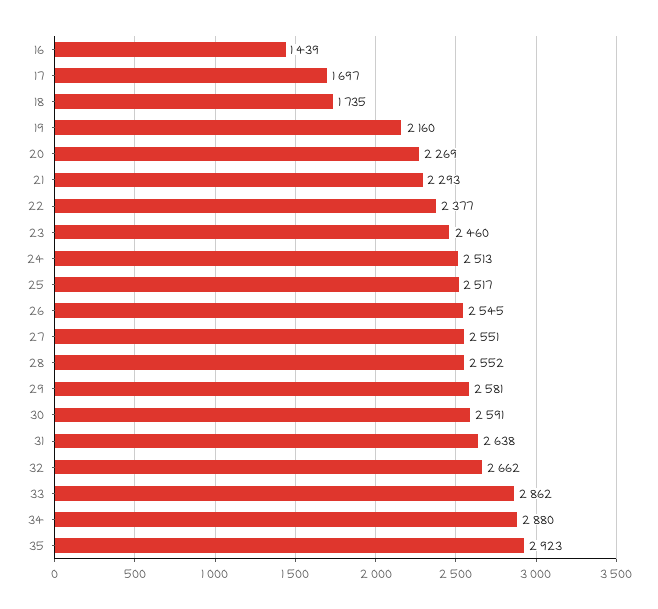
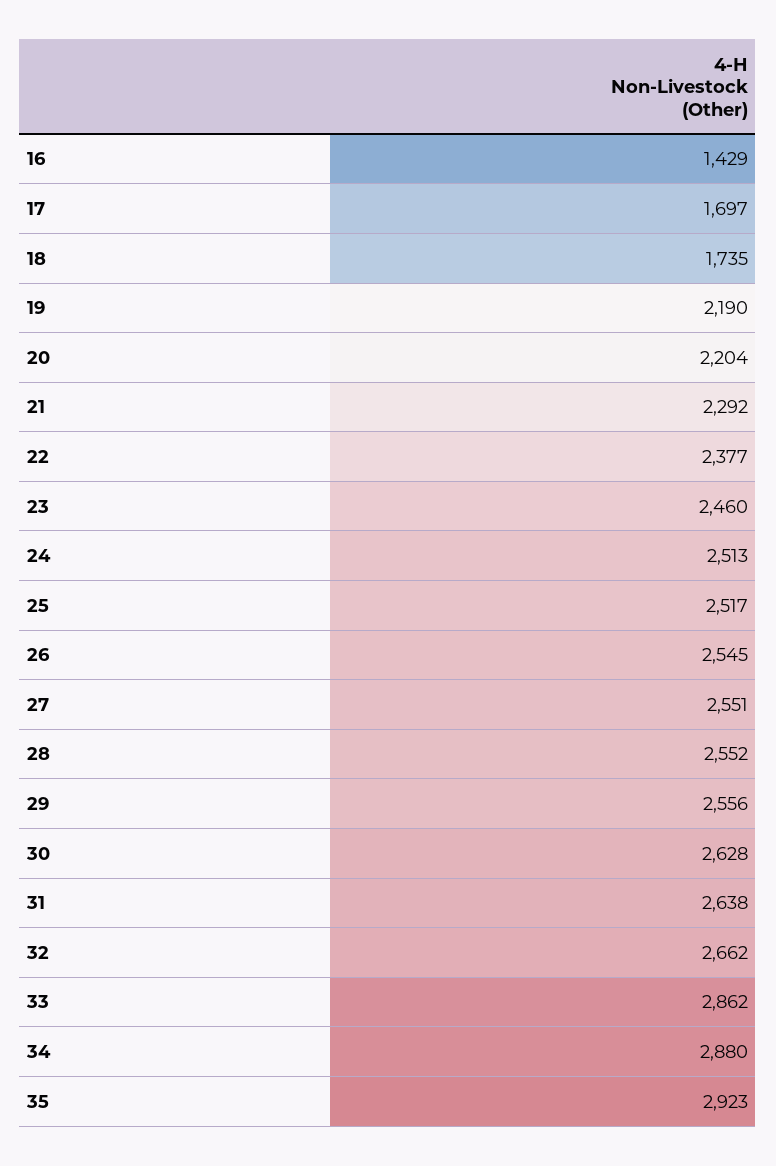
16: 1439 -> 1429
19: 2160 -> 2190
20: 2269 -> 2204
21: 2293 -> 2292
29: 2581 -> 2556
30: 2591 -> 2628

